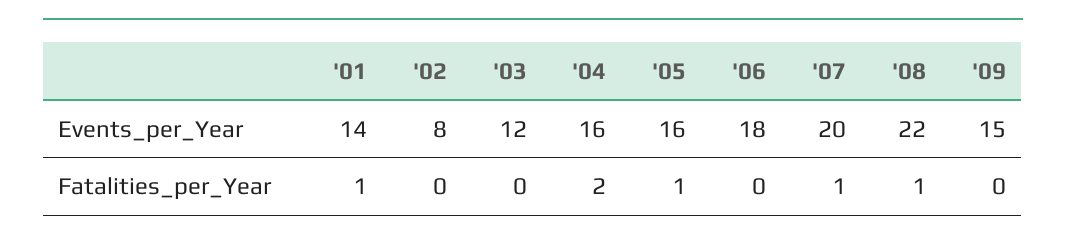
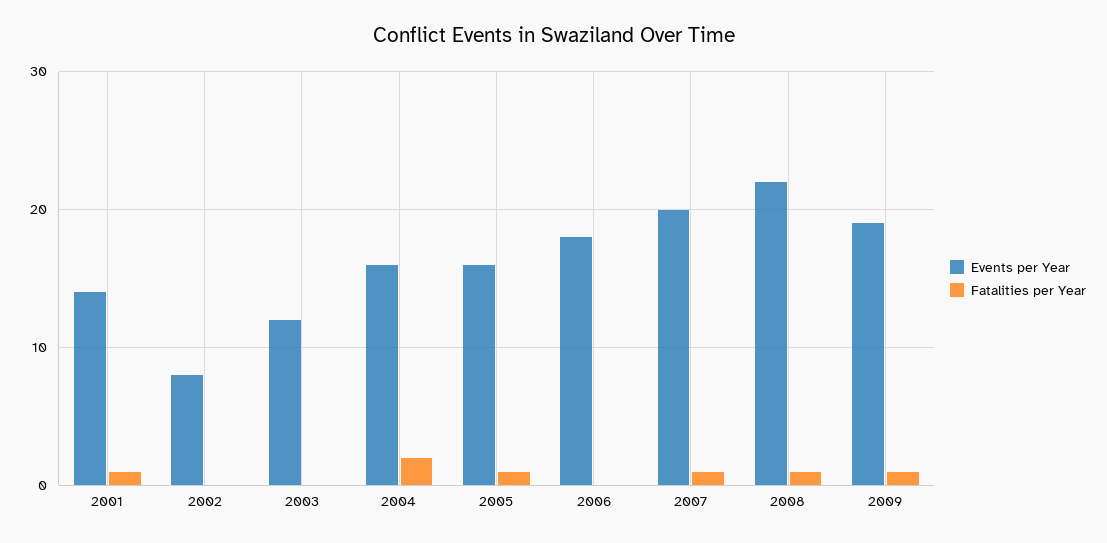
Events_per_Year, '09: 15 -> 19
Fatalities_per_Year, '09: 0 -> 1

